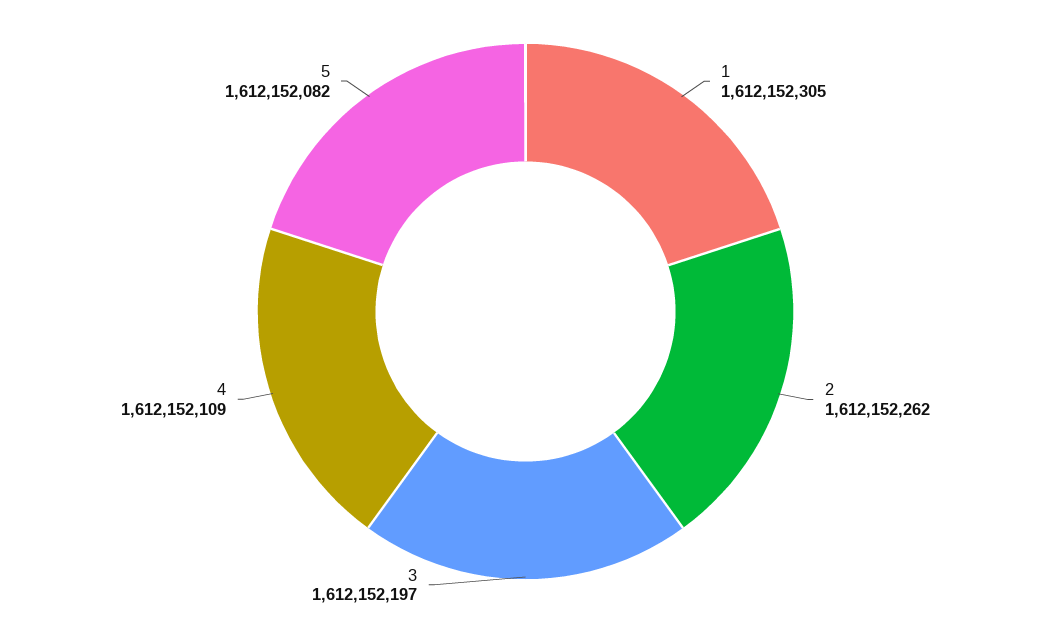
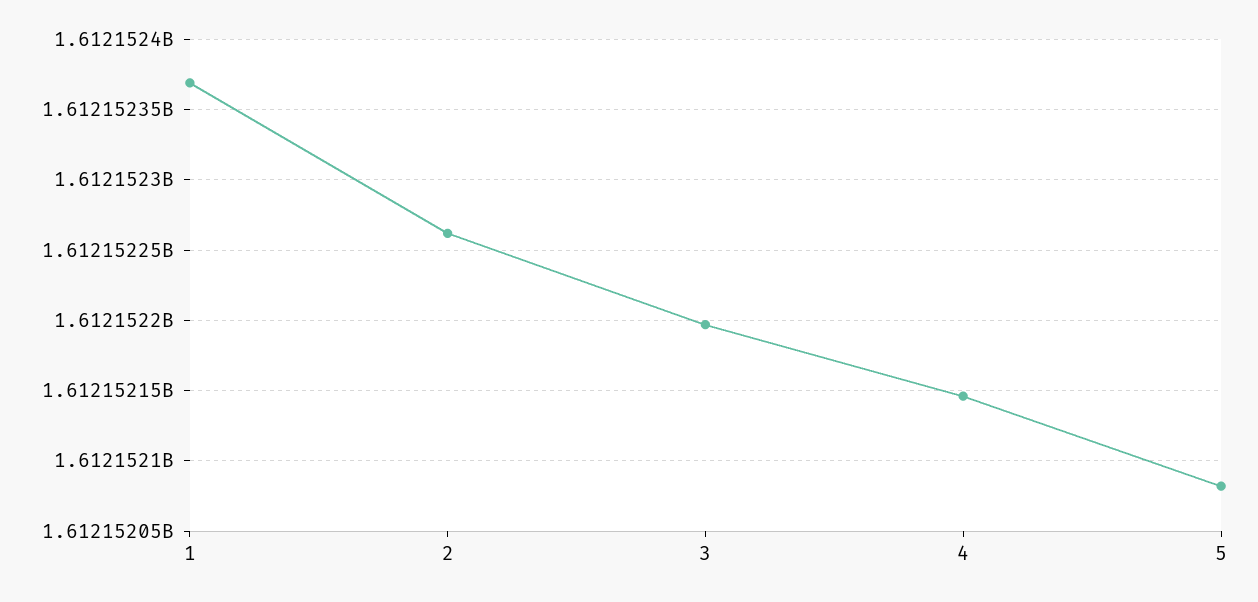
1: 1612152305 -> 1612152370
4: 1612152109 -> 1612152145

